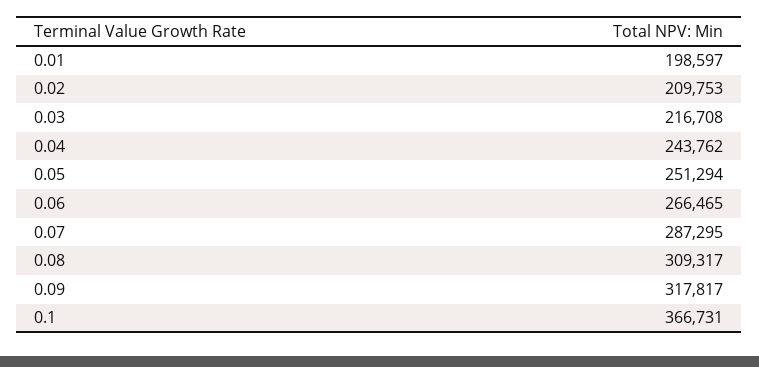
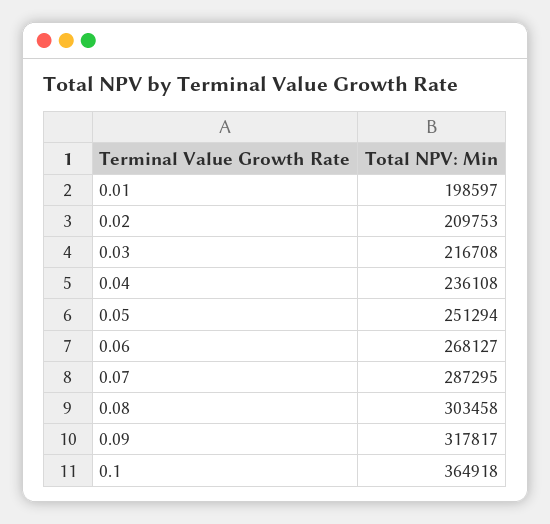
0.04: 243762 -> 236108
0.06: 266465 -> 268127
0.08: 309317 -> 303458
0.1: 366731 -> 364918

